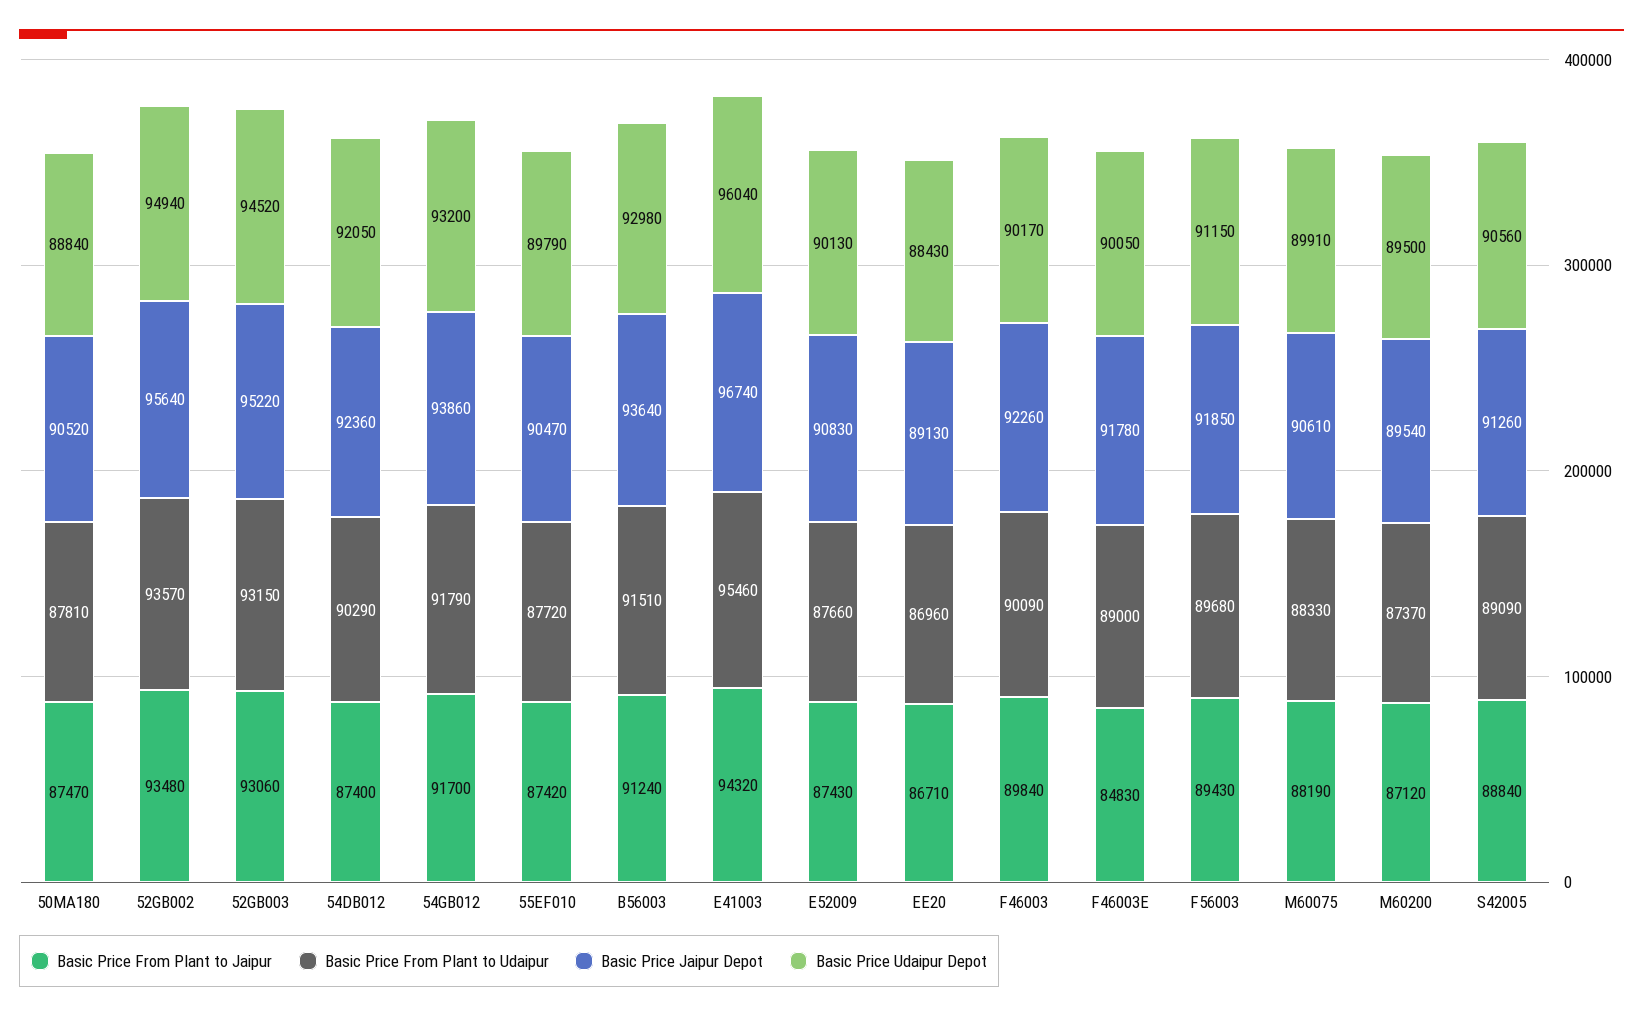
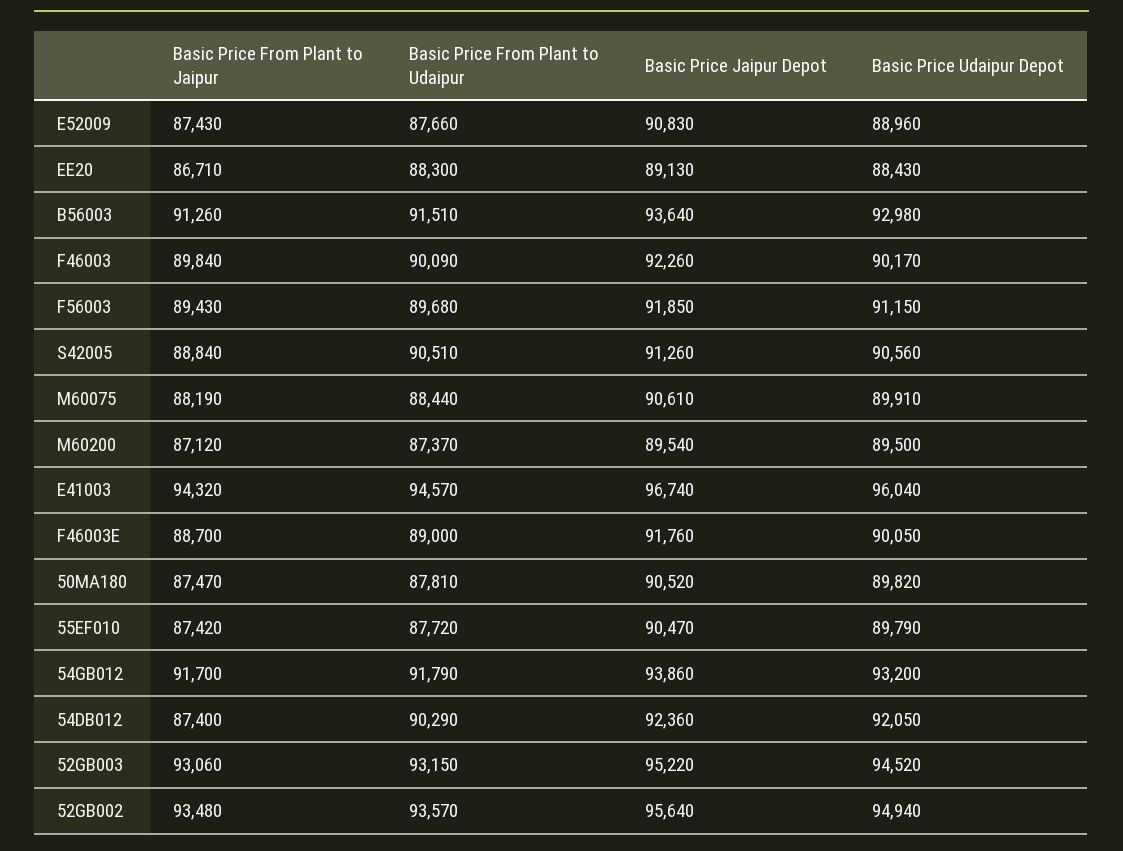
Basic Price Udaipur Depot, 50MA180: 88840 -> 89820
Basic Price From Plant to Jaipur, B56003: 91240 -> 91260
Basic Price From Plant to Udaipur, E41003: 95460 -> 94570
Basic Price Udaipur Depot, E52009: 90130 -> 88960
Basic Price From Plant to Udaipur, EE20: 86960 -> 88300
Basic Price From Plant to Jaipur, F46003E: 84830 -> 88700
Basic Price Jaipur Depot, F46003E: 91780 -> 91760
Basic Price From Plant to Udaipur, M60075: 88330 -> 88440
Basic Price From Plant to Udaipur, S42005: 89090 -> 90510

